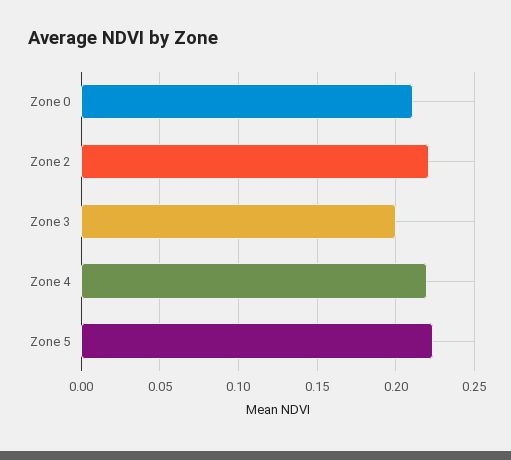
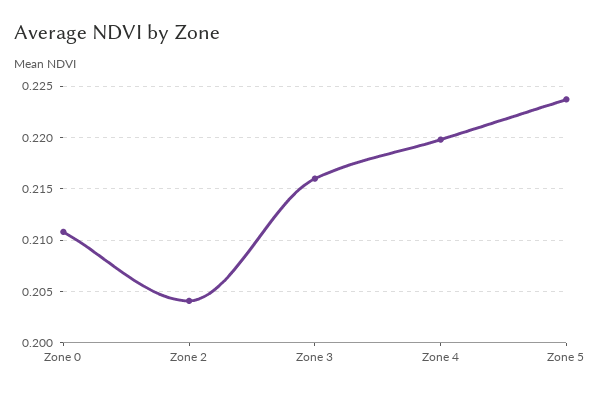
Zone 2: 0.22 -> 0.204
Zone 3: 0.2 -> 0.216

